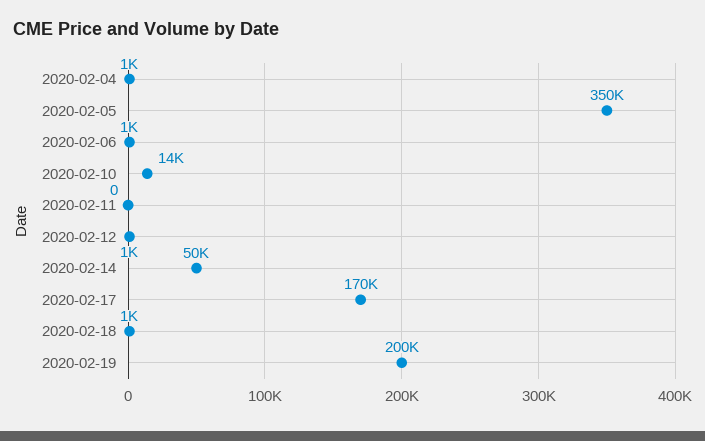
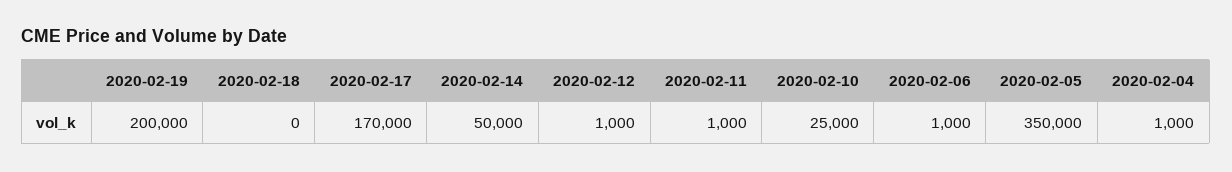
2020-02-10: 14000 -> 25000
2020-02-11: 0 -> 1000
2020-02-18: 1000 -> 0

